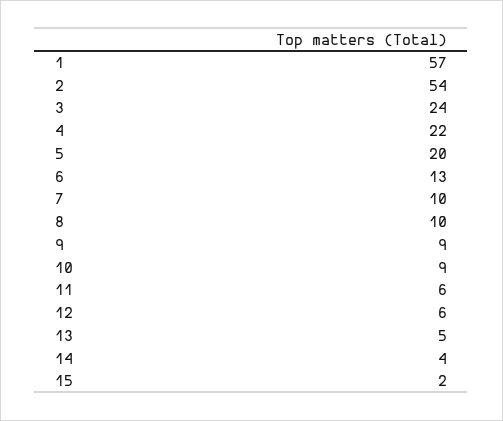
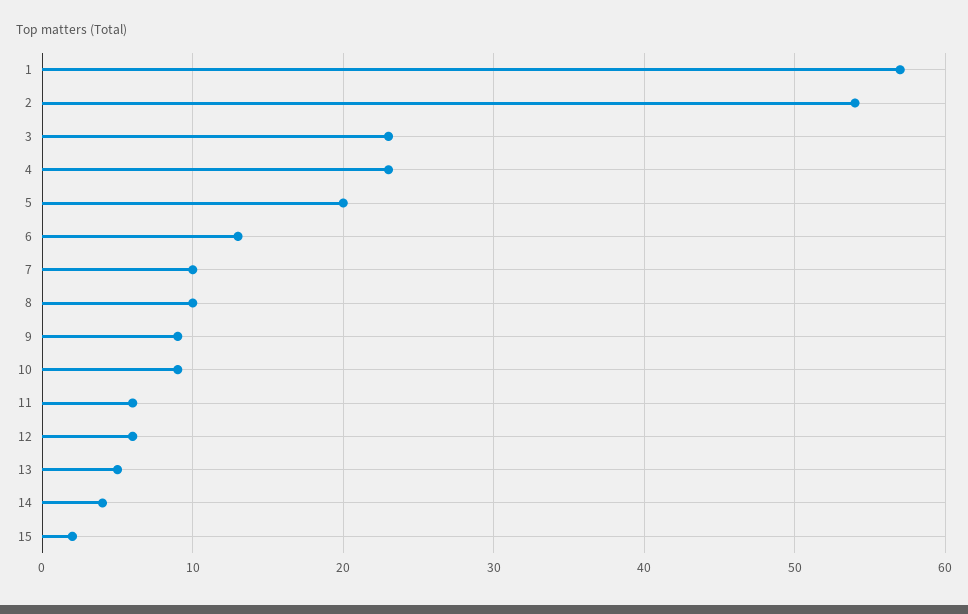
3: 24 -> 23
4: 22 -> 23

